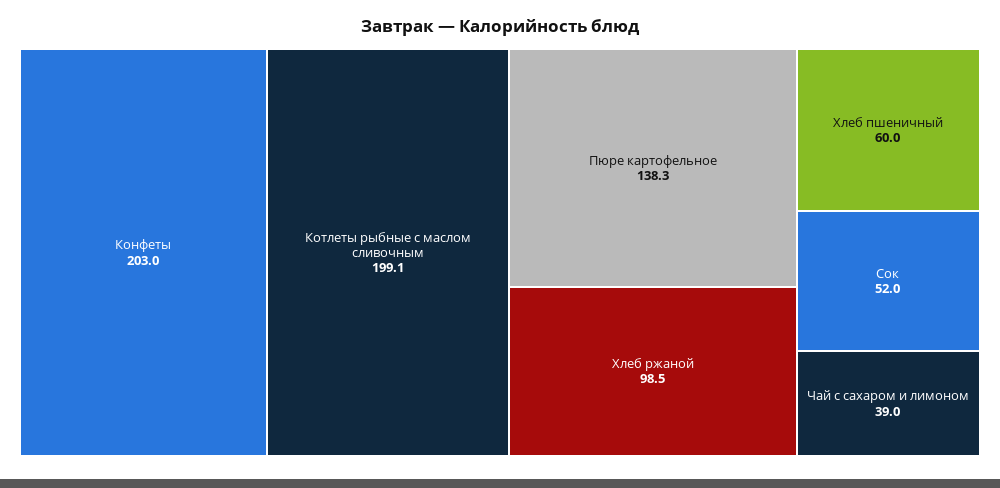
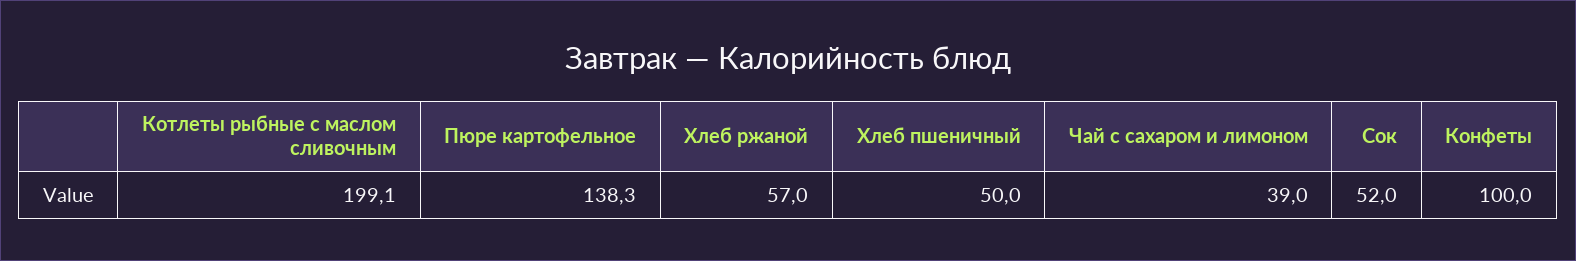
Конфеты: 203 -> 100
Хлеб ржаной: 98.5 -> 57
Хлеб пшеничный: 60 -> 50

